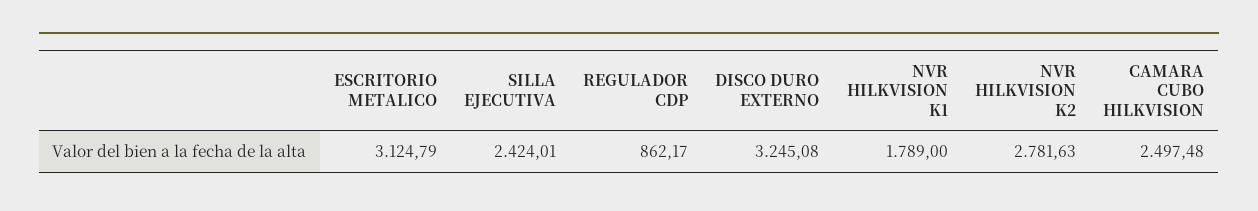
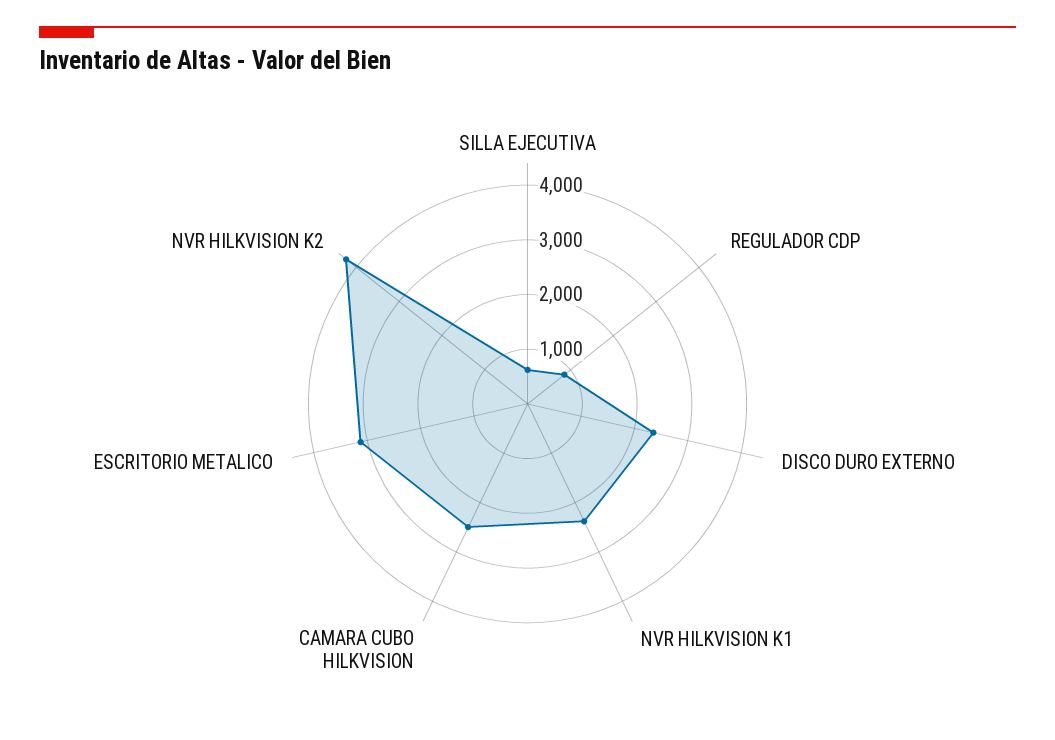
SILLA EJECUTIVA: 2424.01 -> 600
DISCO DURO EXTERNO: 3245.08 -> 2400
NVR HILKVISION K1: 1789 -> 2400
NVR HILKVISION K2: 2781.63 -> 4200

